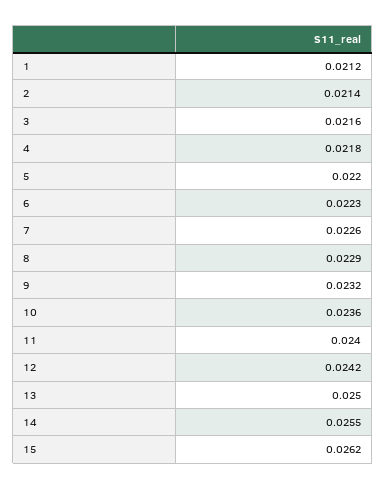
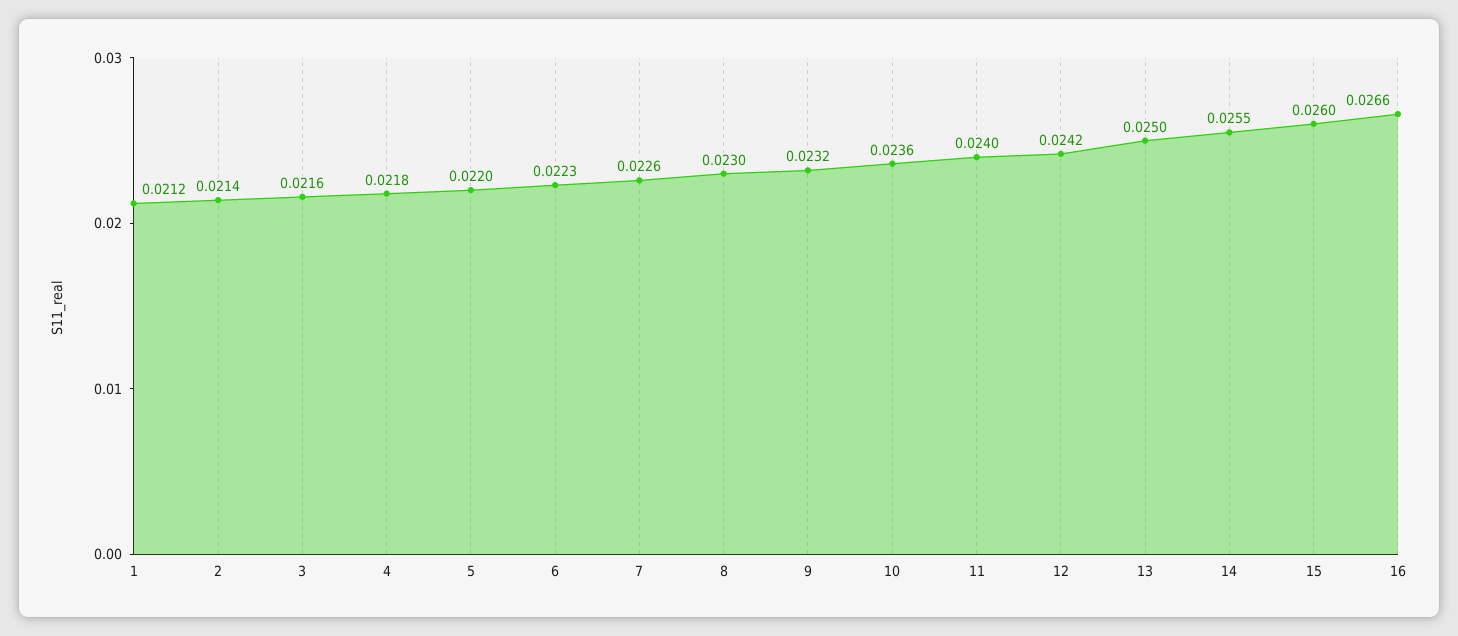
8: 0.0229 -> 0.023
15: 0.0262 -> 0.026
16: none -> 0.0266

